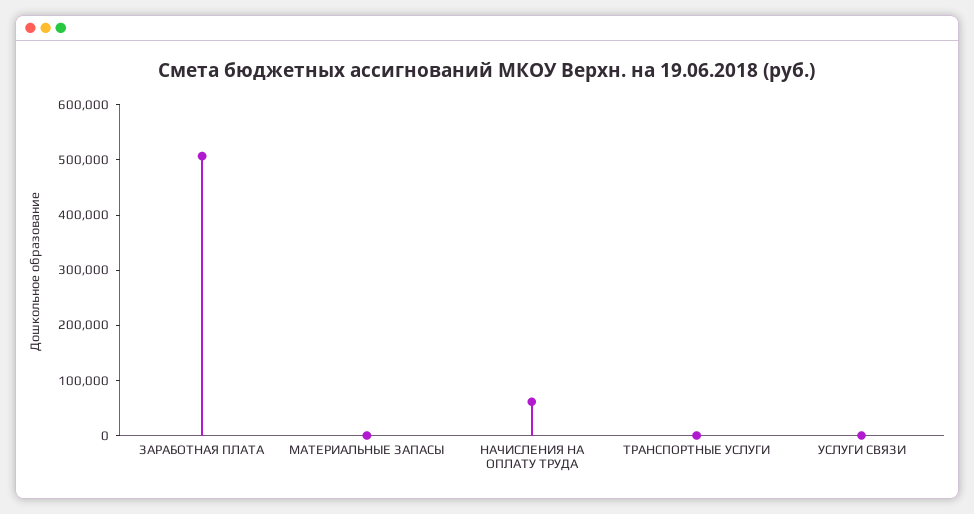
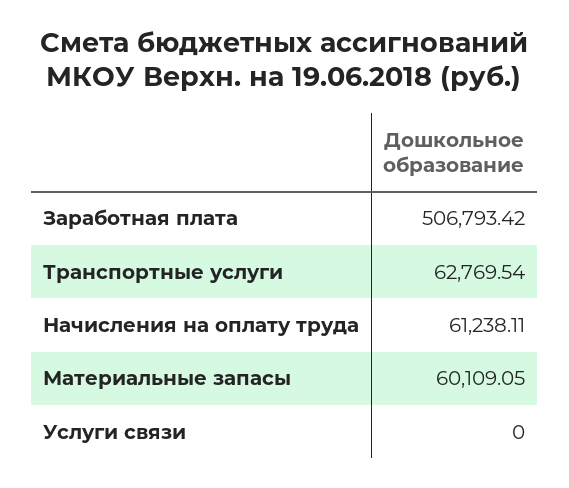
МАТЕРИАЛЬНЫЕ ЗАПАСЫ: 0 -> 60109.05
ТРАНСПОРТНЫЕ УСЛУГИ: 0 -> 62769.54

